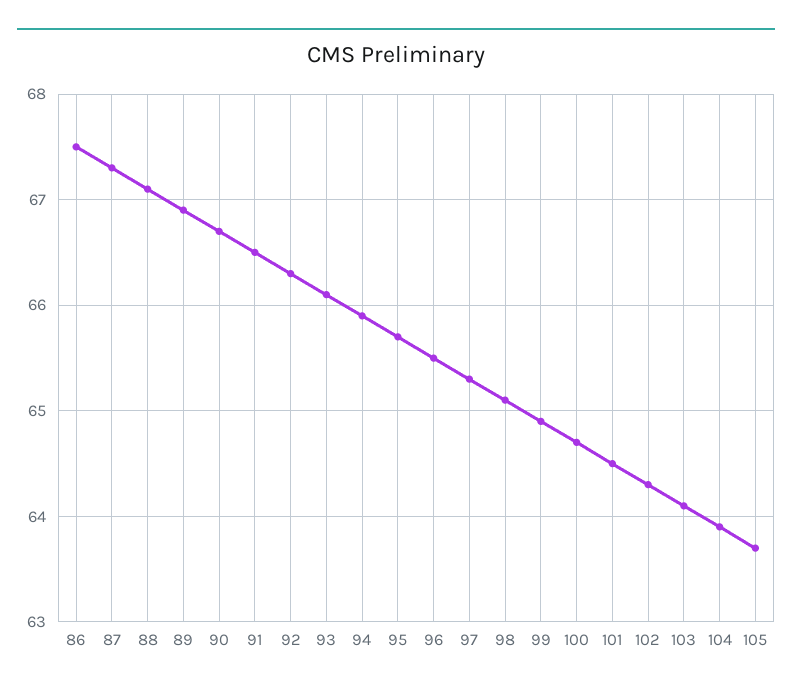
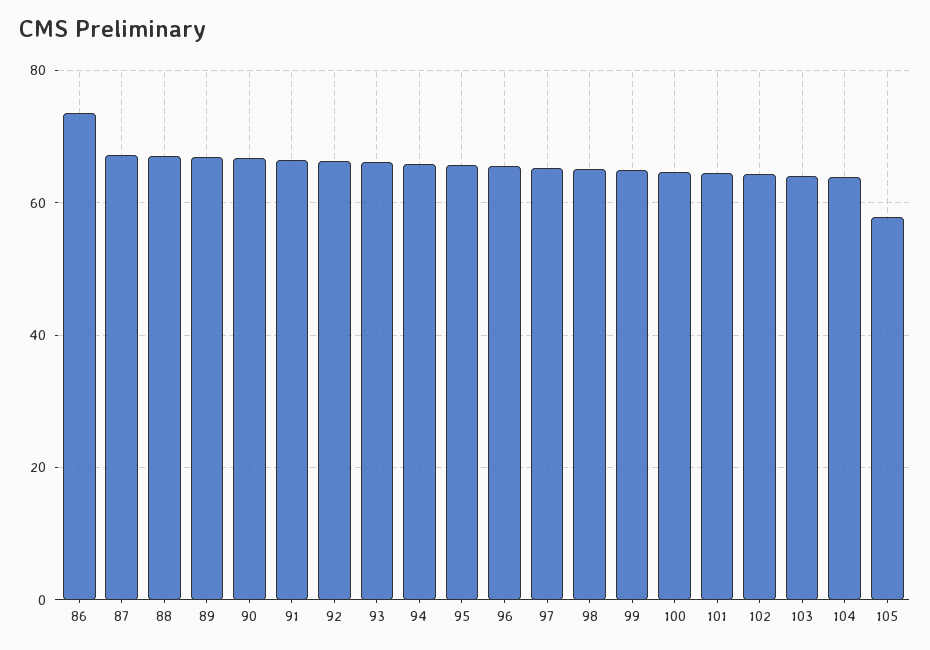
86: 67.5 -> 74
105: 63.7 -> 58

